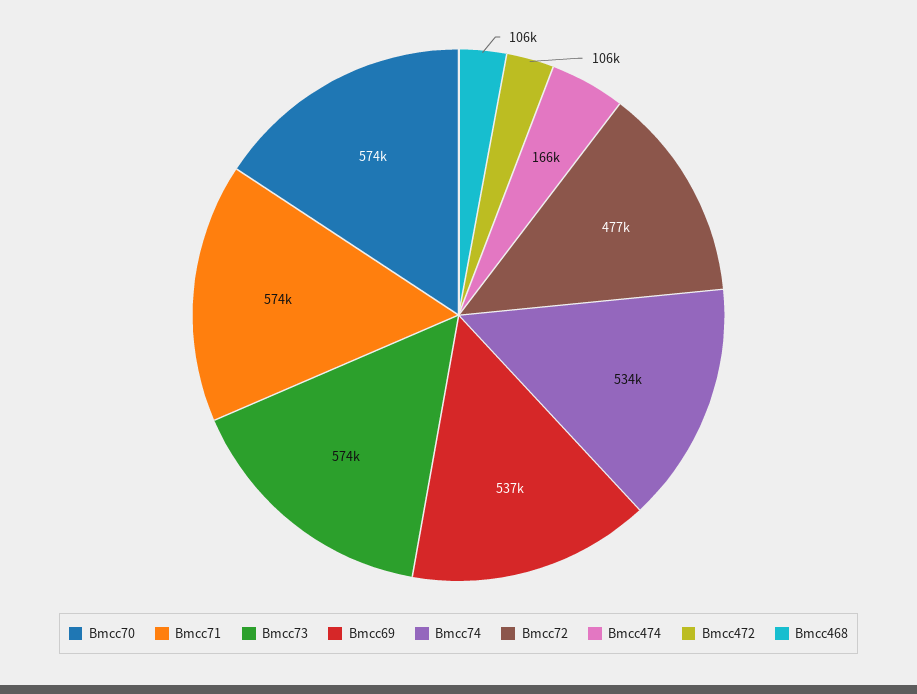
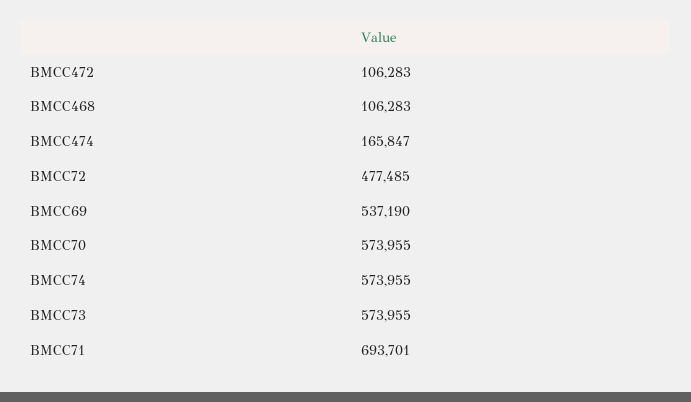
Bmcc71: 574000 -> 693701
Bmcc74: 534000 -> 573955

